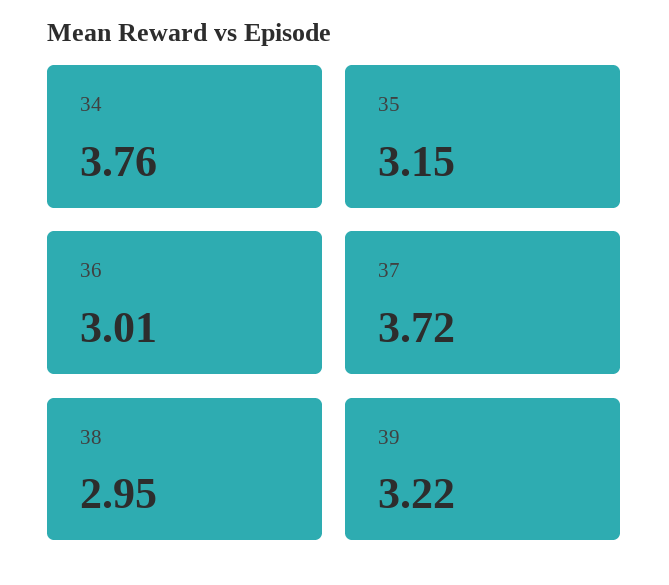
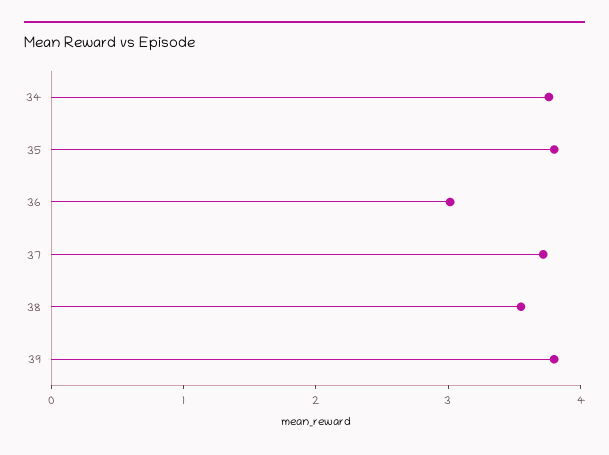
35: 3.15 -> 3.8
38: 2.95 -> 3.6
39: 3.22 -> 3.8

